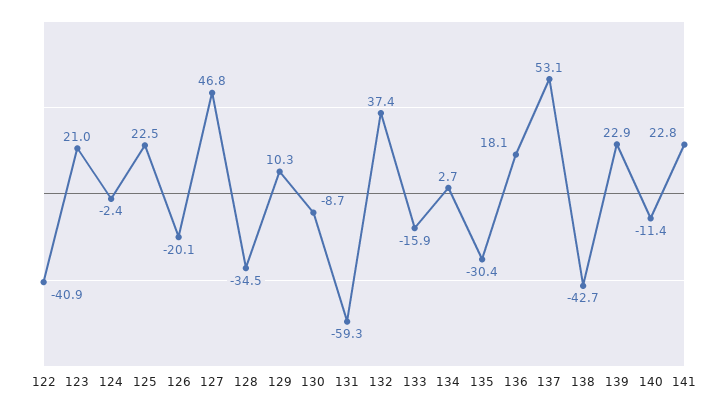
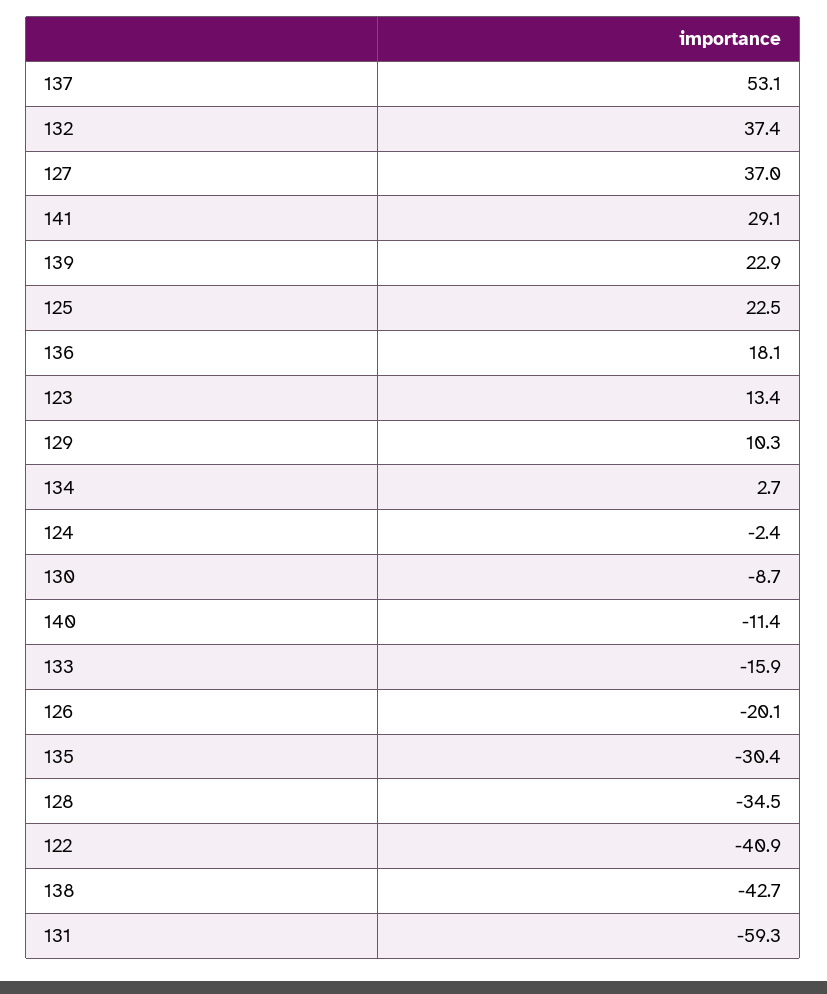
123: 21 -> 13.4
127: 46.8 -> 37
141: 22.8 -> 29.1

